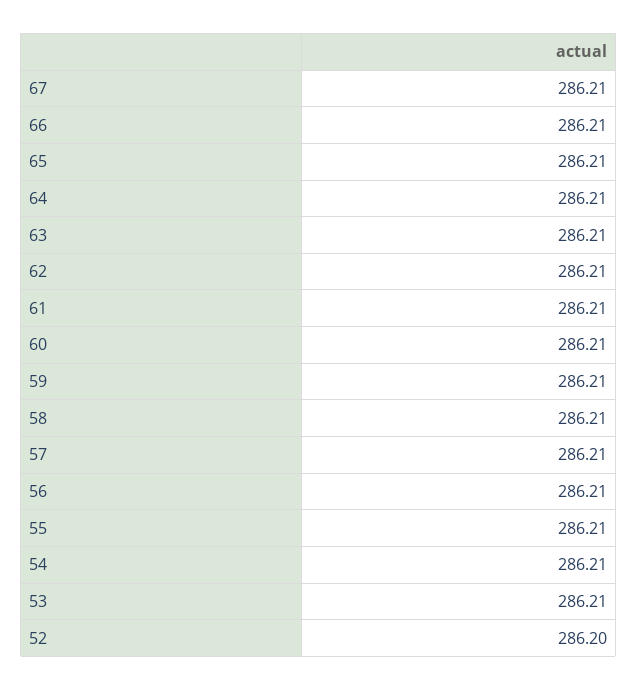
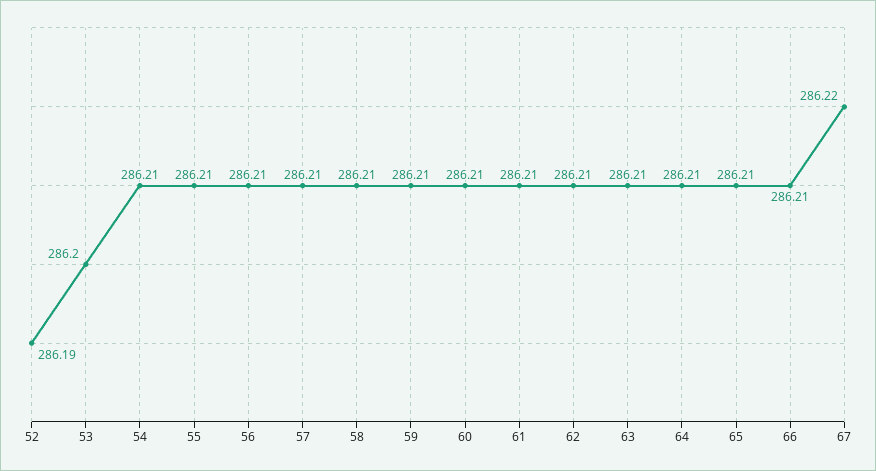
67: 286.21 -> 286.22
53: 286.21 -> 286.2
52: 286.2 -> 286.19

